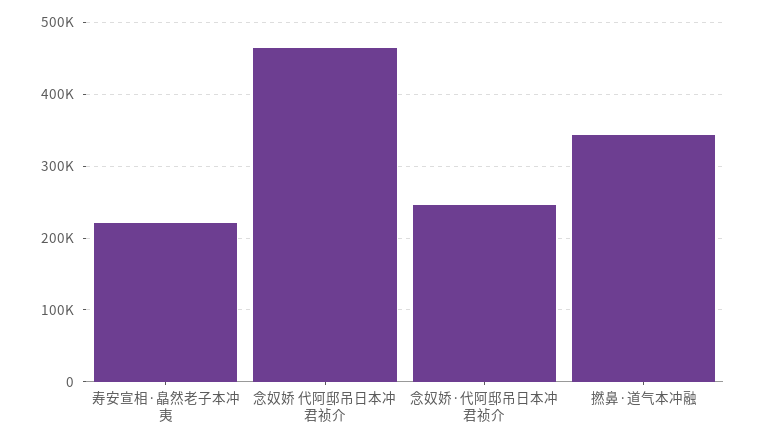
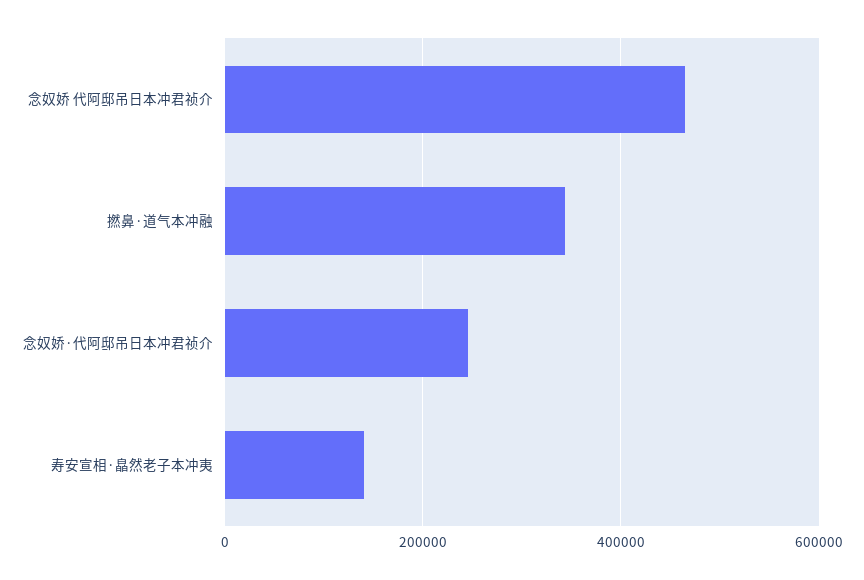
寿安宣相·皛然老子本冲夷: 220000 -> 140000

